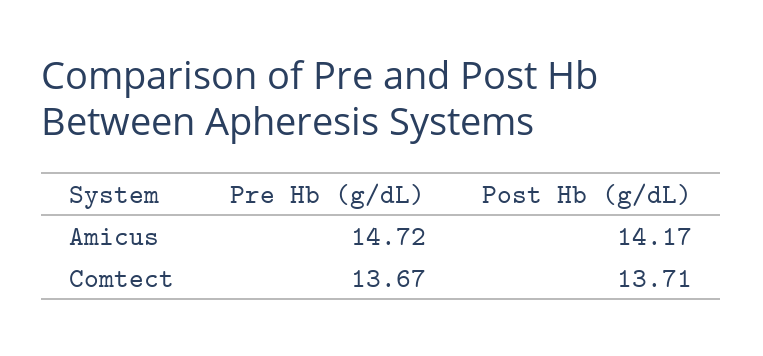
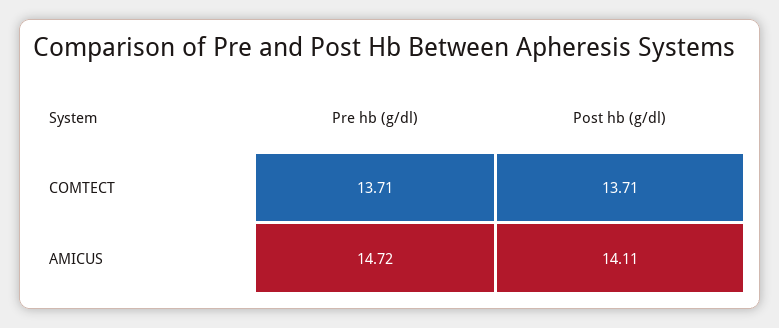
Post Hb (g/dL), Amicus: 14.17 -> 14.11
Pre Hb (g/dL), Comtect: 13.67 -> 13.71

